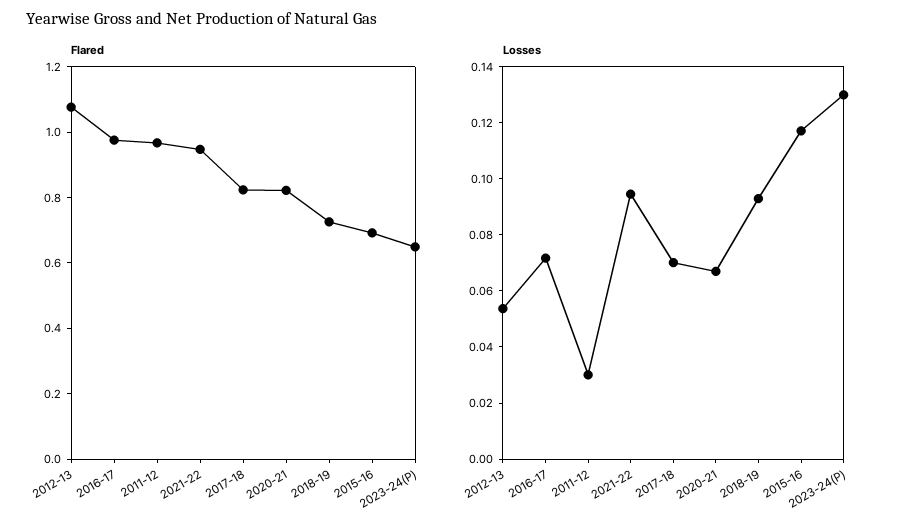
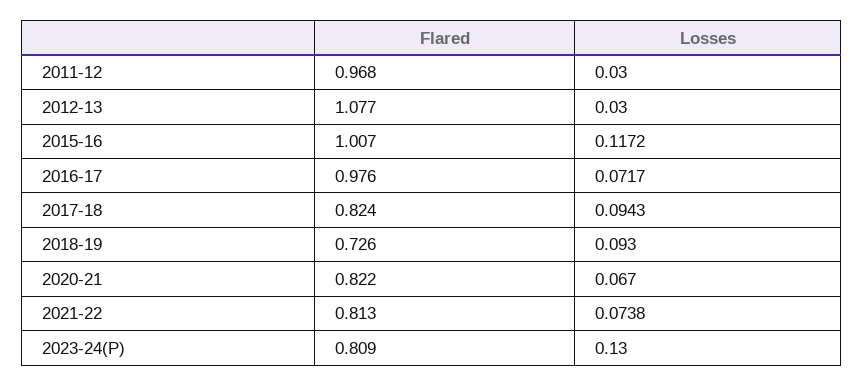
Flared, 2021-22: 0.95 -> 0.813
Flared, 2015-16: 0.7 -> 1.007
Flared, 2023-24(P): 0.65 -> 0.809
Losses, 2012-13: 0.055 -> 0.03
Losses, 2021-22: 0.095 -> 0.0738
Losses, 2017-18: 0.07 -> 0.0943

